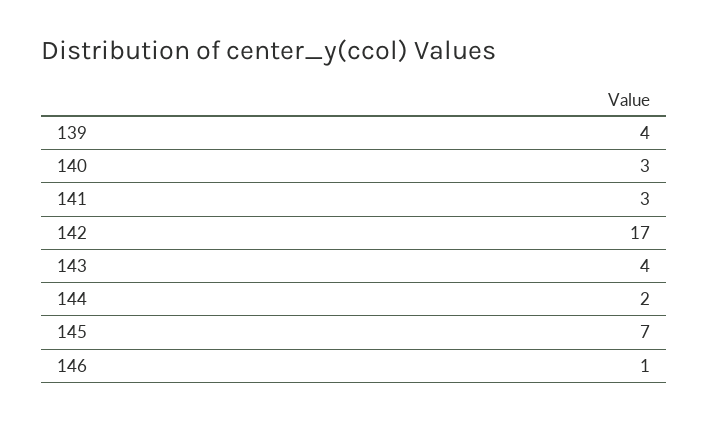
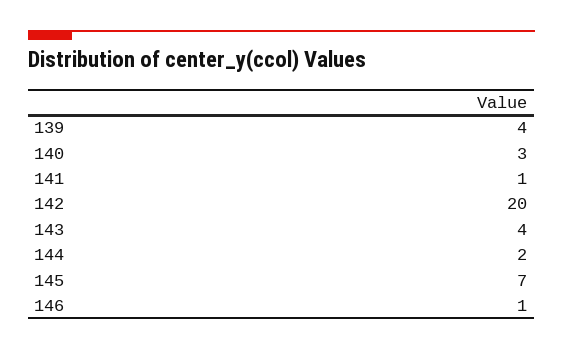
141: 3 -> 1
142: 17 -> 20

